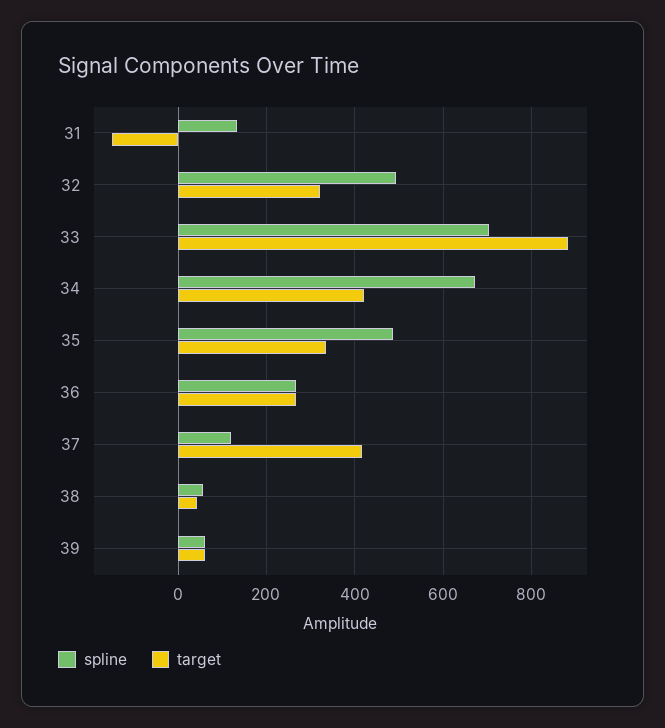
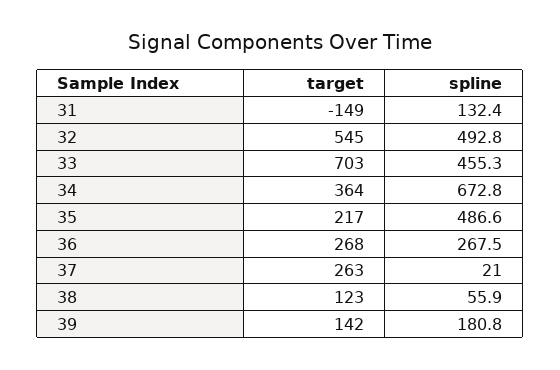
target, 32: 320 -> 545
spline, 33: 700 -> 455.3
target, 33: 880 -> 703
target, 34: 420 -> 364
target, 35: 340 -> 217
spline, 37: 120 -> 21
target, 37: 420 -> 263
target, 38: 40 -> 123
spline, 39: 60 -> 180.8
target, 39: 60 -> 142

